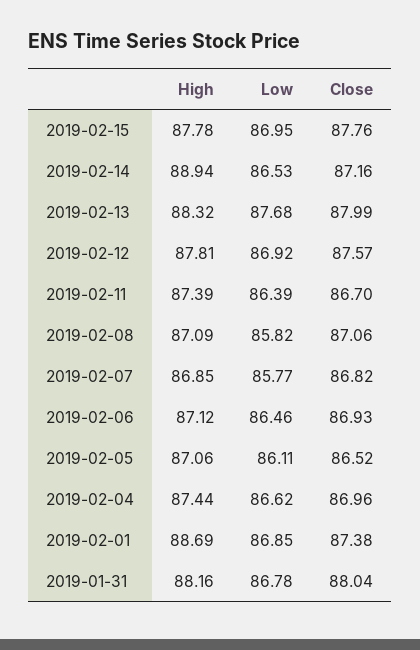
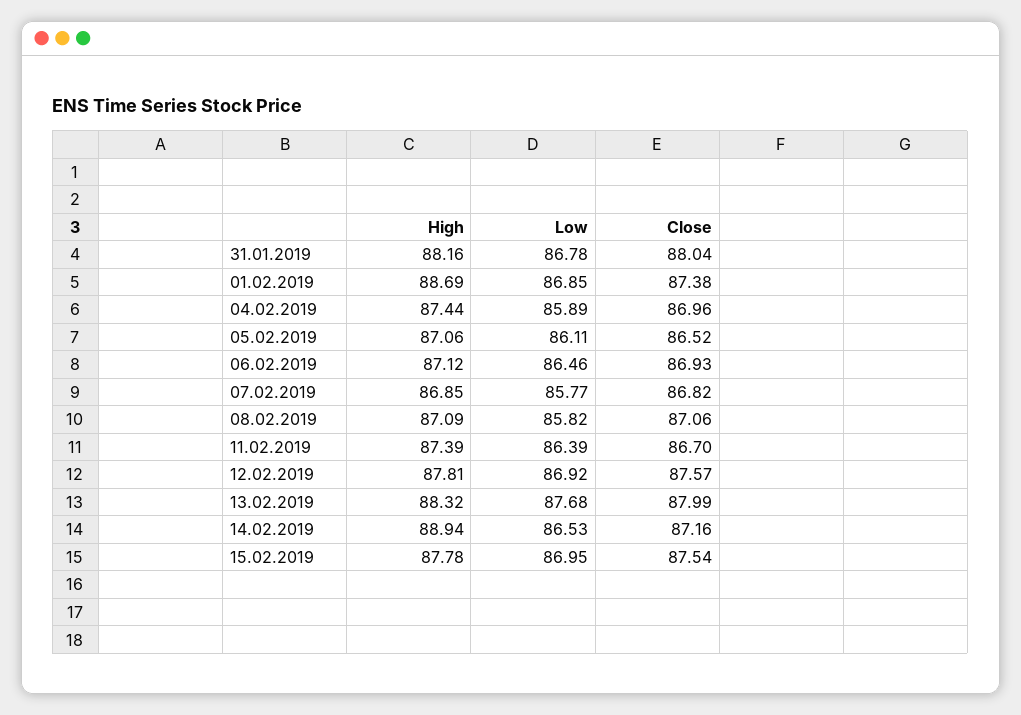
Close, 2019-02-15: 87.76 -> 87.54
Low, 2019-02-04: 86.62 -> 85.89

